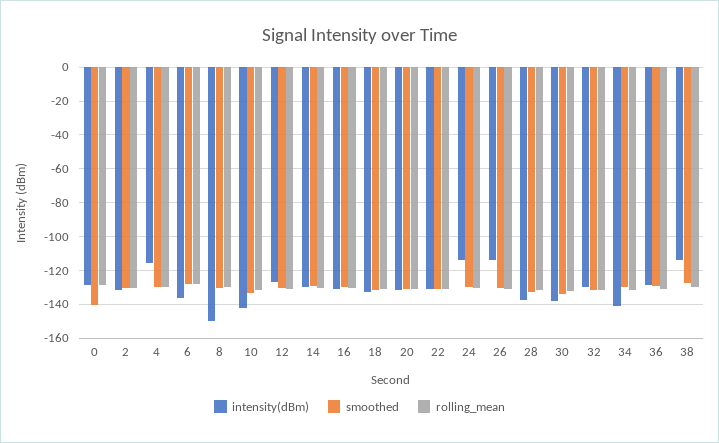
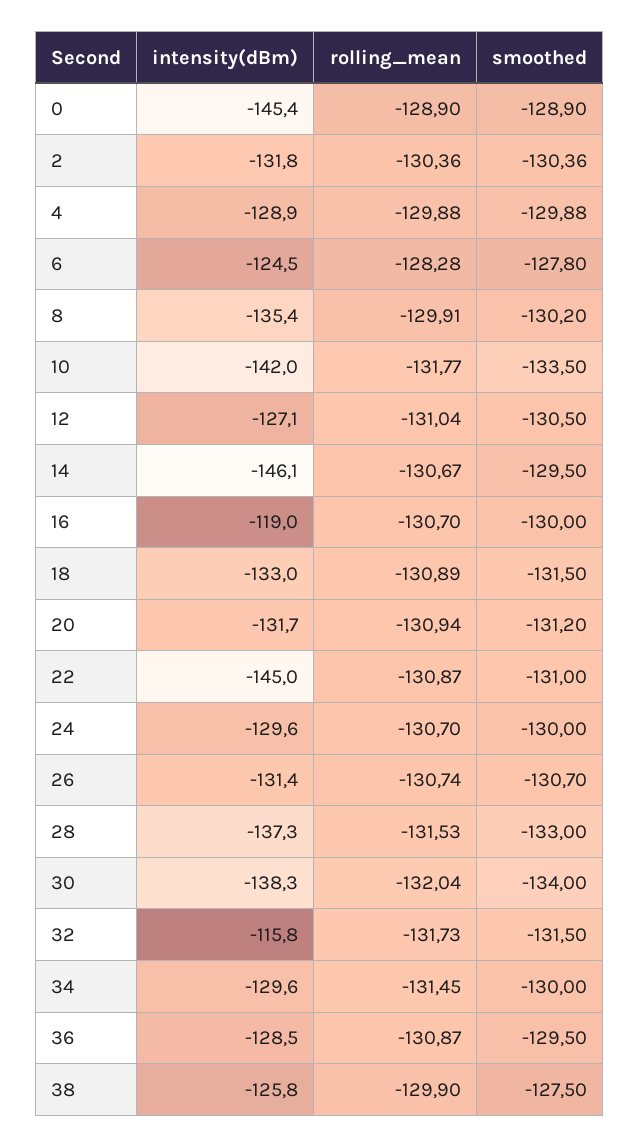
intensity(dBm), 0: -130 -> -145.4
smoothed, 0: -140 -> -128.9
intensity(dBm), 4: -115 -> -128.9
intensity(dBm), 6: -135 -> -124.5
intensity(dBm), 8: -150 -> -135.4
intensity(dBm), 14: -130 -> -146.1
intensity(dBm), 16: -130 -> -119
intensity(dBm), 22: -130 -> -145
intensity(dBm), 24: -115 -> -129.6
intensity(dBm), 26: -115 -> -131.4
intensity(dBm), 32: -130 -> -115.8
intensity(dBm), 34: -140 -> -129.6
intensity(dBm), 38: -115 -> -125.8

